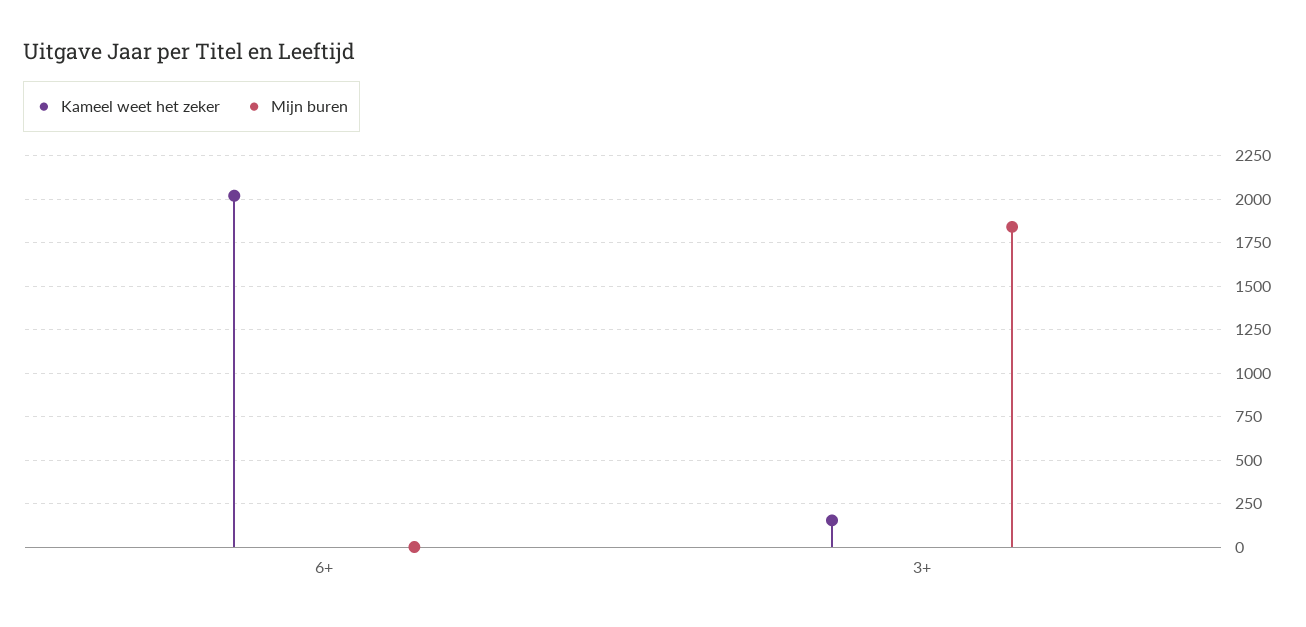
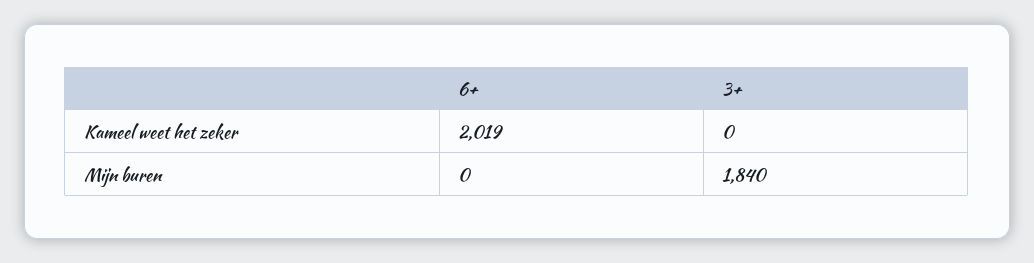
Kameel weet het zeker, 3+: 150 -> 0

